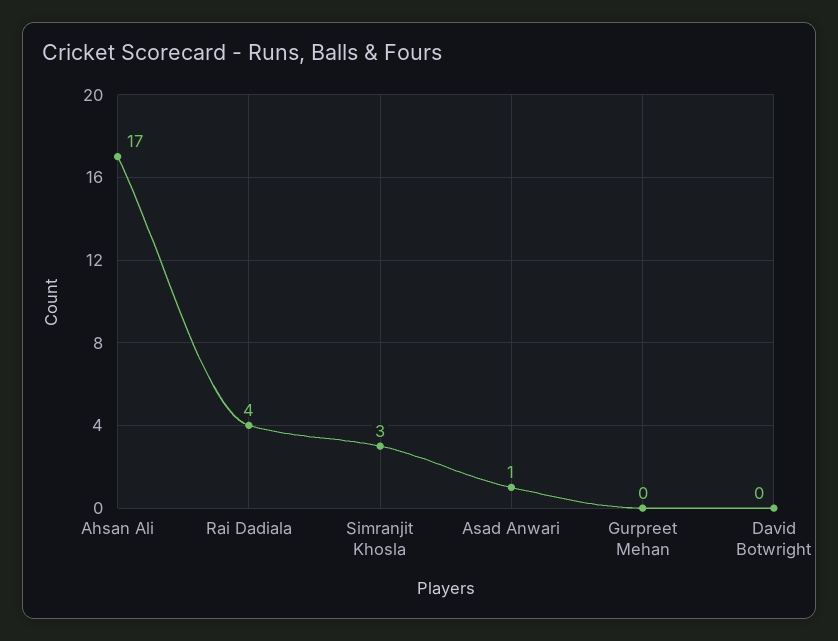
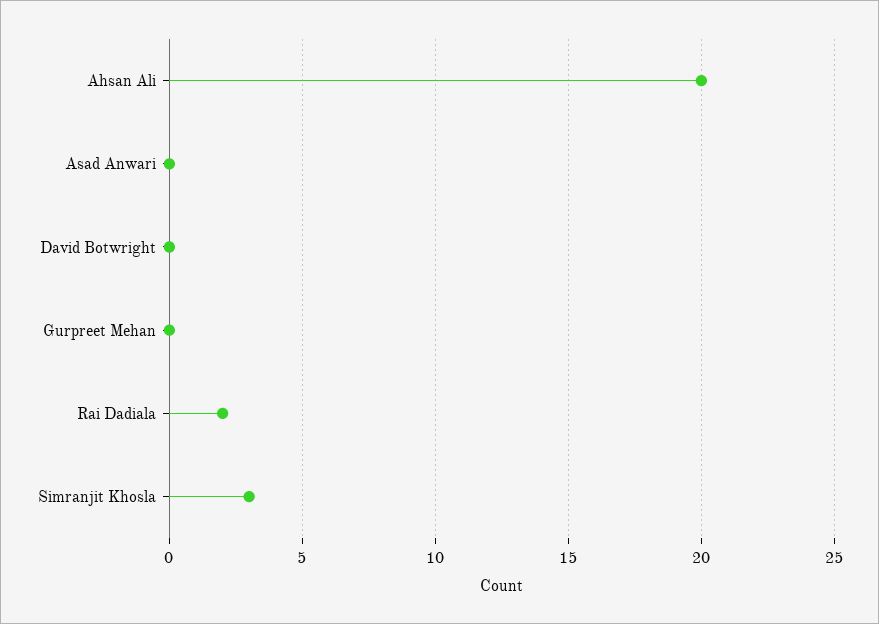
Ahsan Ali: 17 -> 20
Rai Dadiala: 4 -> 2
Asad Anwari: 1 -> 0

